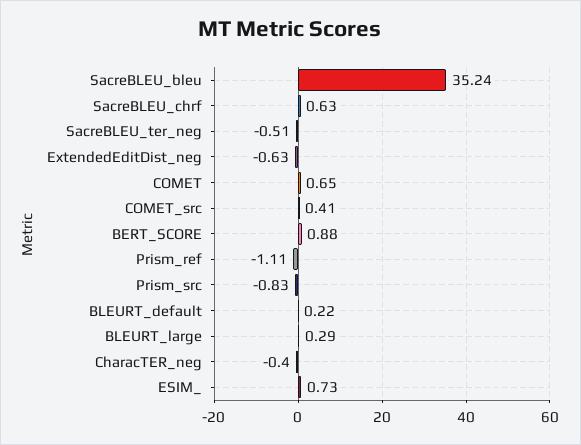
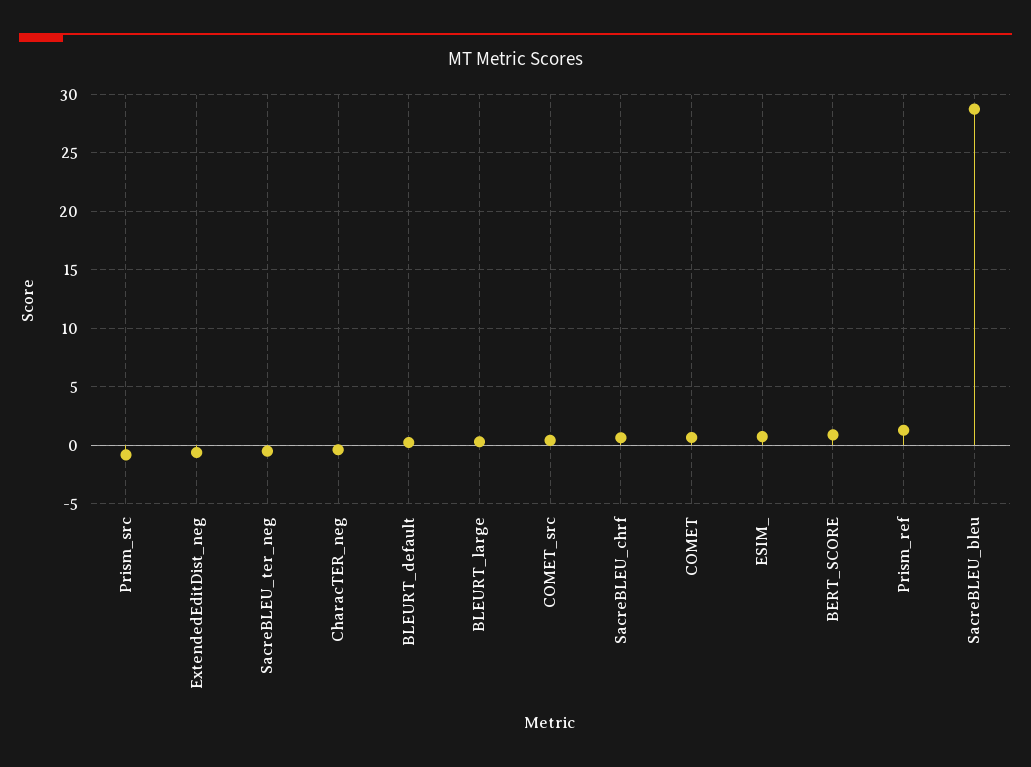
SacreBLEU_bleu: 35.24 -> 29
Prism_ref: -1.11 -> 1

